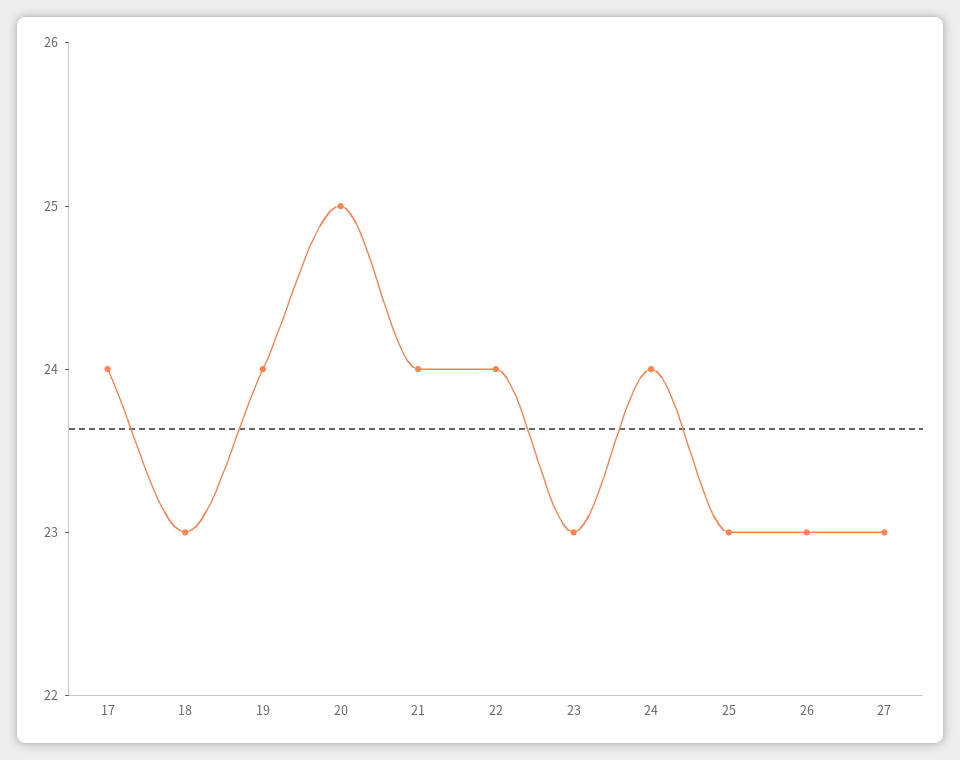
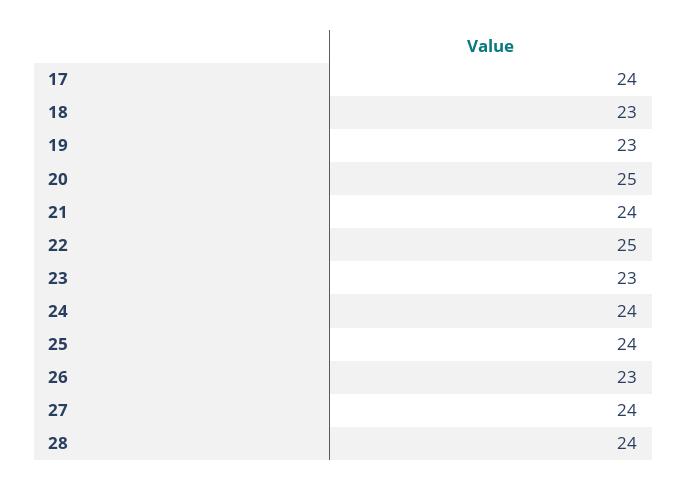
19: 24 -> 23
22: 24 -> 25
25: 23 -> 24
27: 23 -> 24
28: none -> 24

